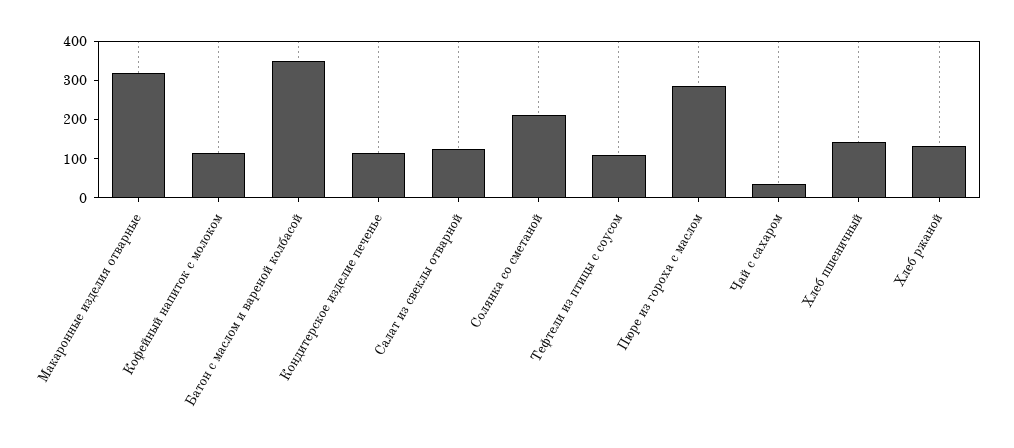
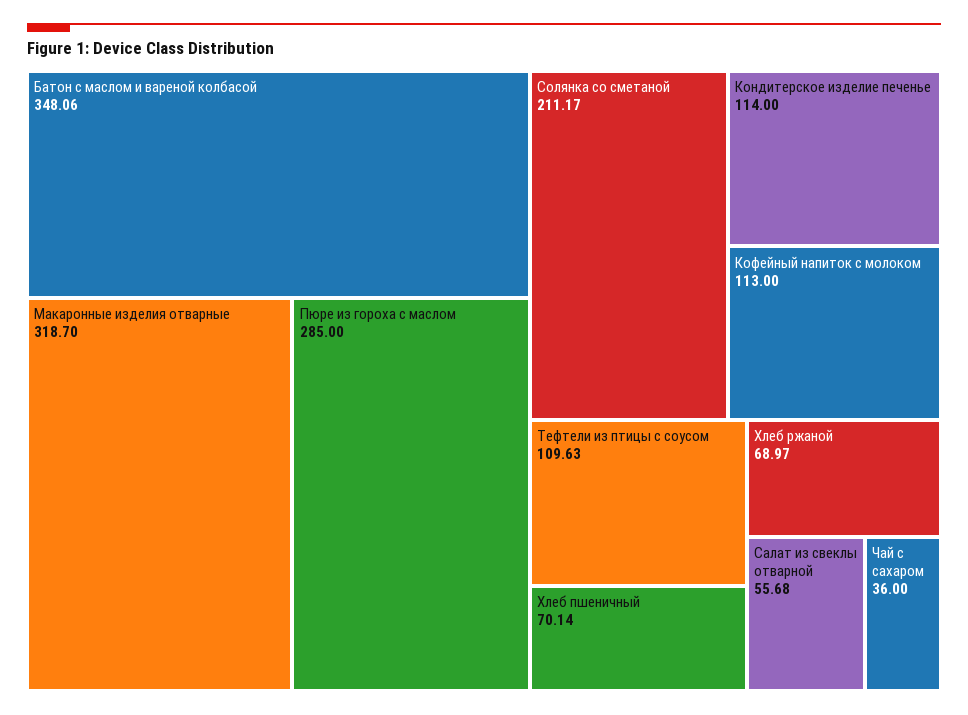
Салат из свеклы отварной: 125 -> 55.68
Хлеб пшеничный: 150 -> 70.14
Хлеб ржаной: 125 -> 68.97

